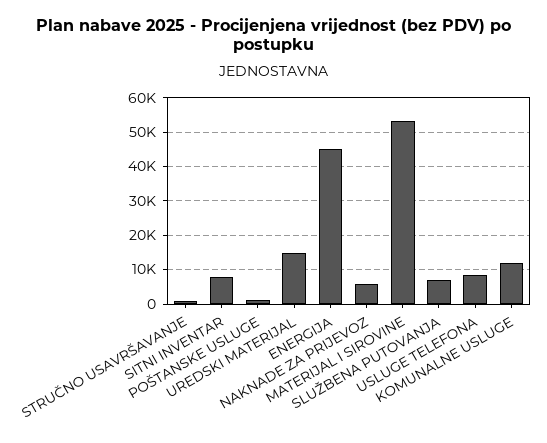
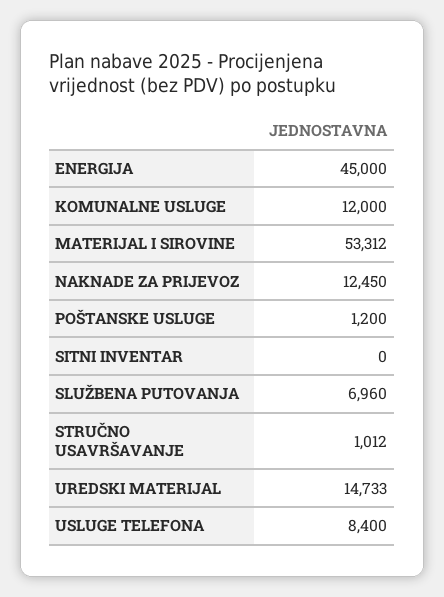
SITNI INVENTAR: 8000 -> 0
NAKNADE ZA PRIJEVOZ: 6000 -> 12450

